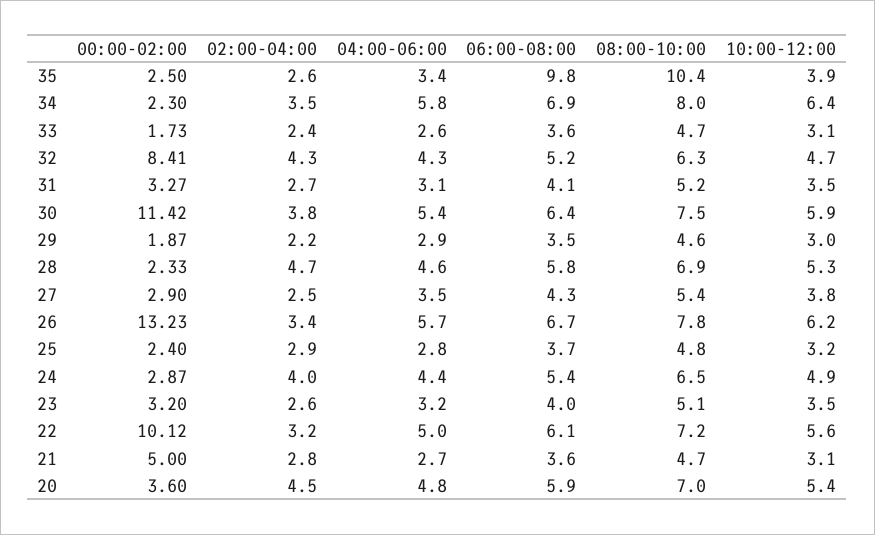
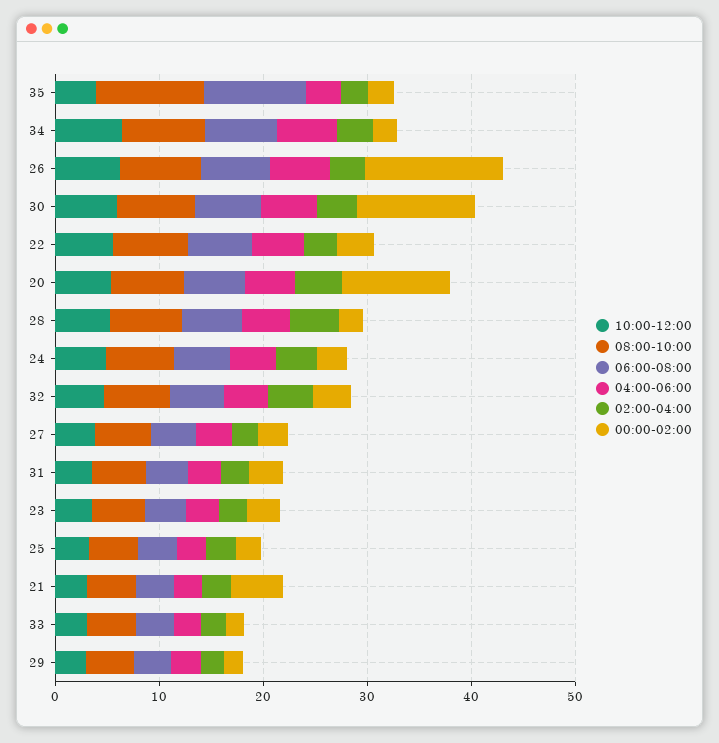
00:00-02:00, 32: 8.41 -> 4
00:00-02:00, 22: 10.12 -> 4
00:00-02:00, 20: 3.6 -> 10

